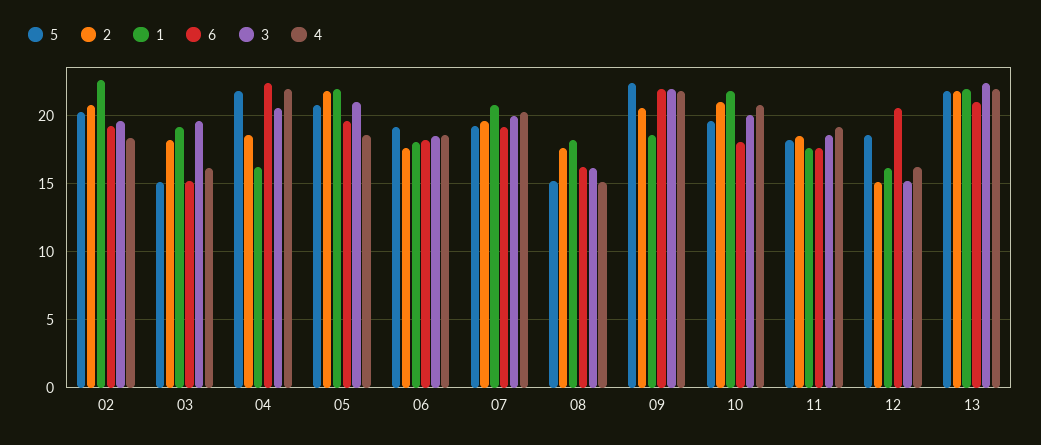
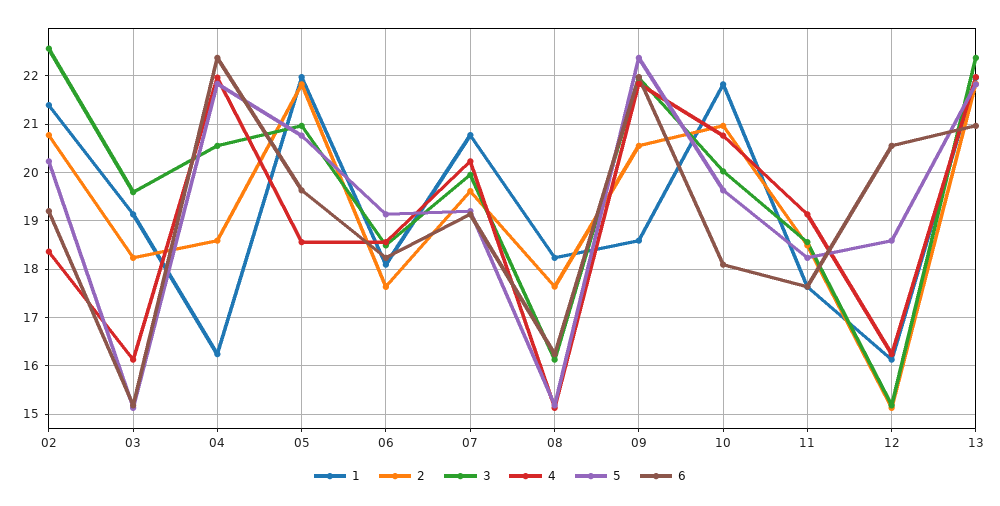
1, 02: 22.5 -> 21.4
3, 02: 19.5 -> 22.6

